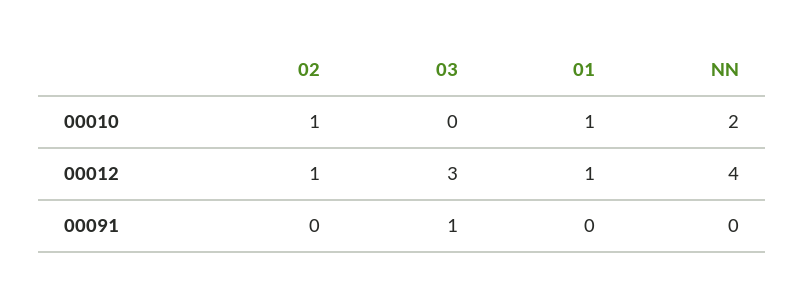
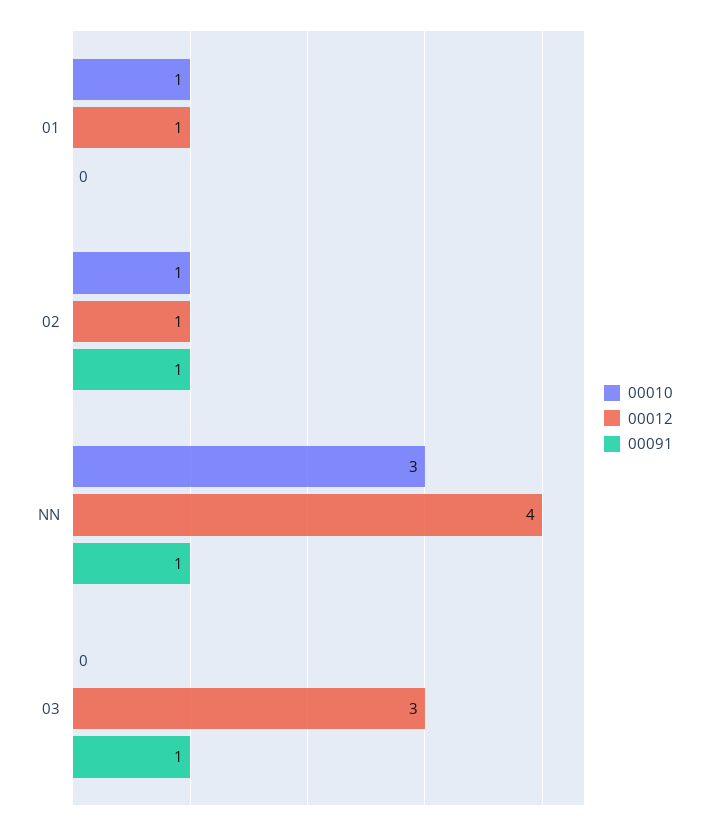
00010, NN: 2 -> 3
00091, 02: 0 -> 1
00091, NN: 0 -> 1

